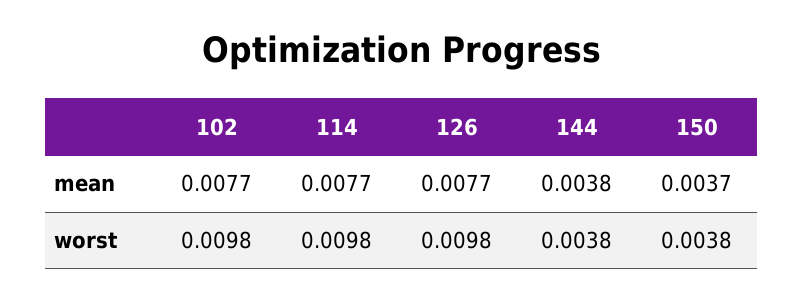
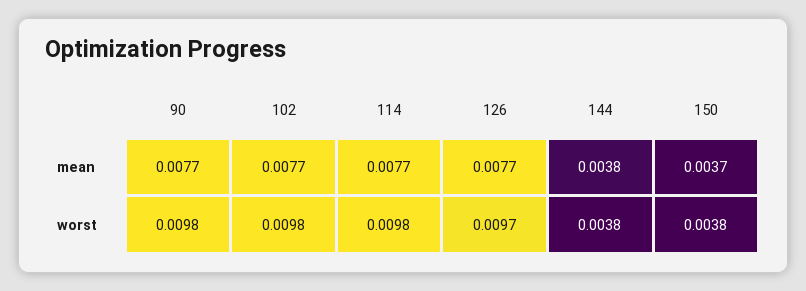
126, worst: 0.0098 -> 0.0097
90, mean: none -> 0.0077
90, worst: none -> 0.0098

